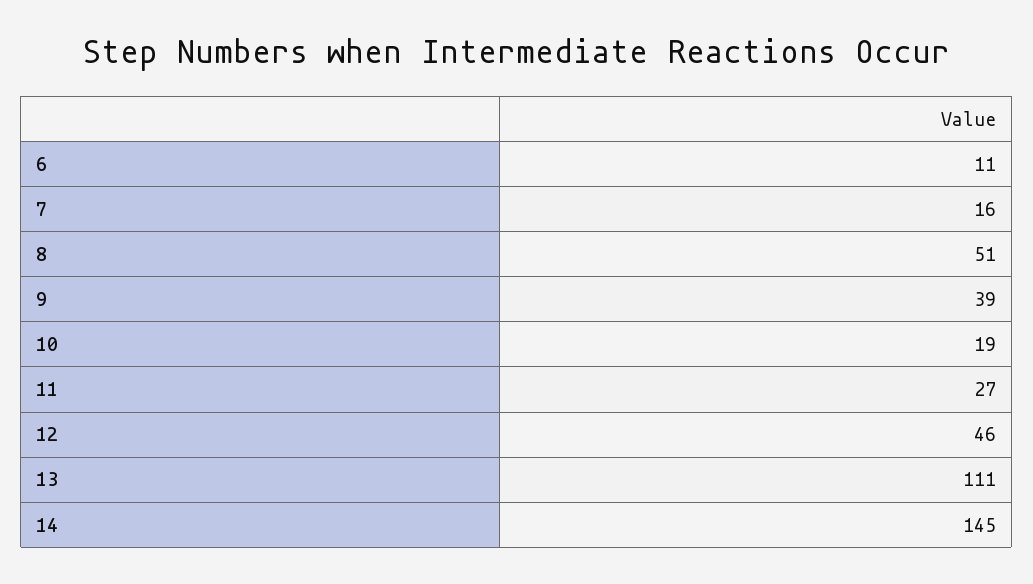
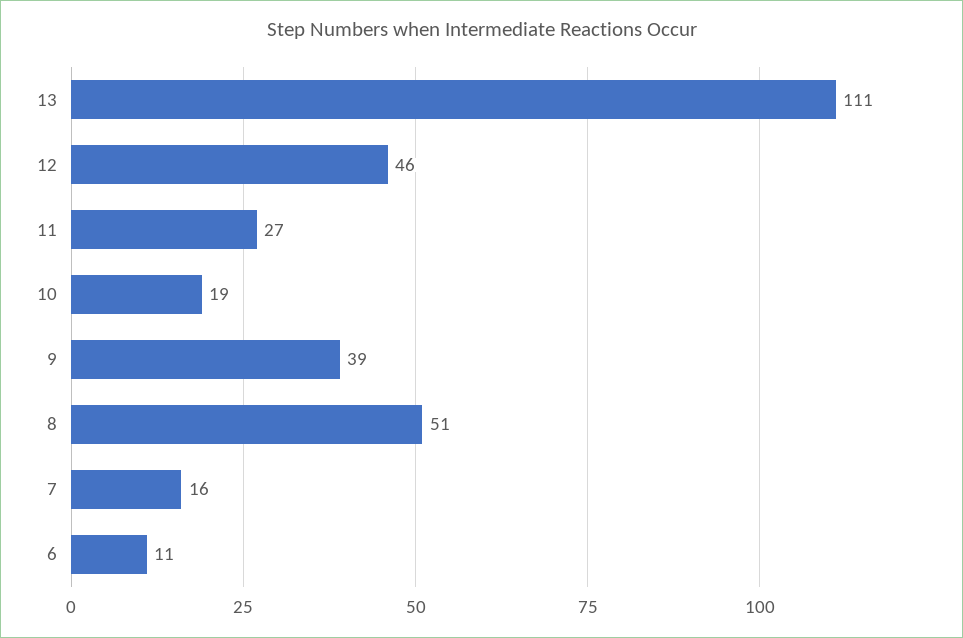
14: 145 -> none

